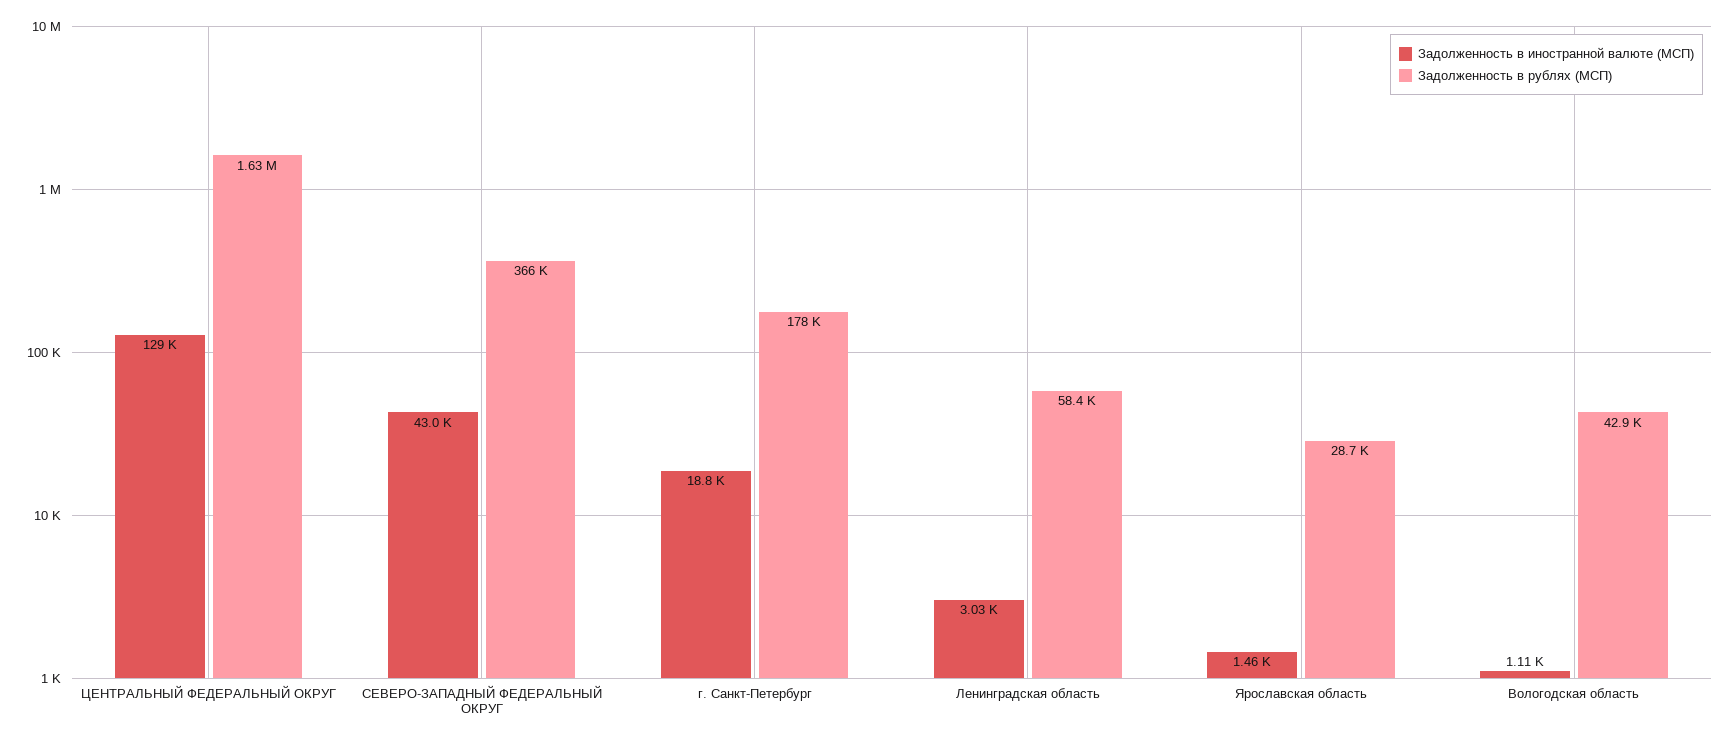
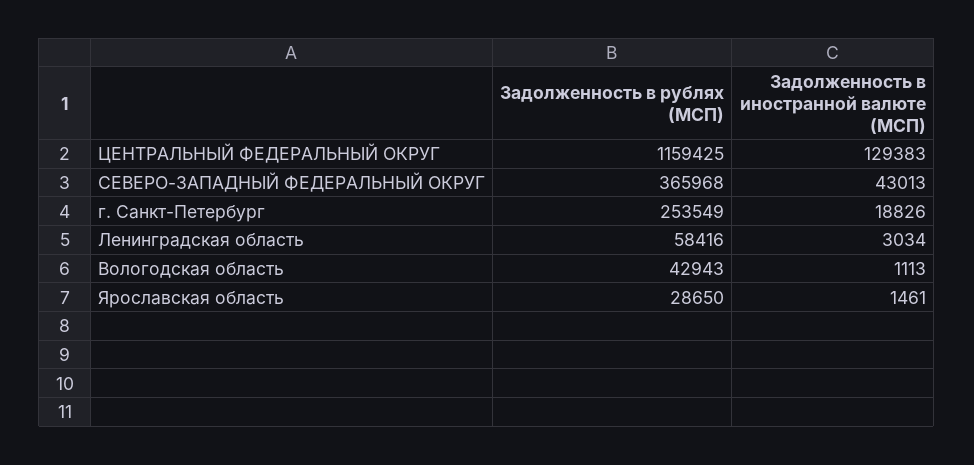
Задолженность в рублях (МСП), ЦЕНТРАЛЬНЫЙ ФЕДЕРАЛЬНЫЙ ОКРУГ: 1630000 -> 1159425
Задолженность в рублях (МСП), г. Санкт-Петербург: 178000 -> 253549

